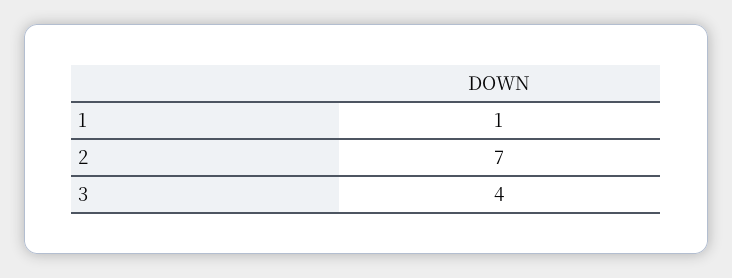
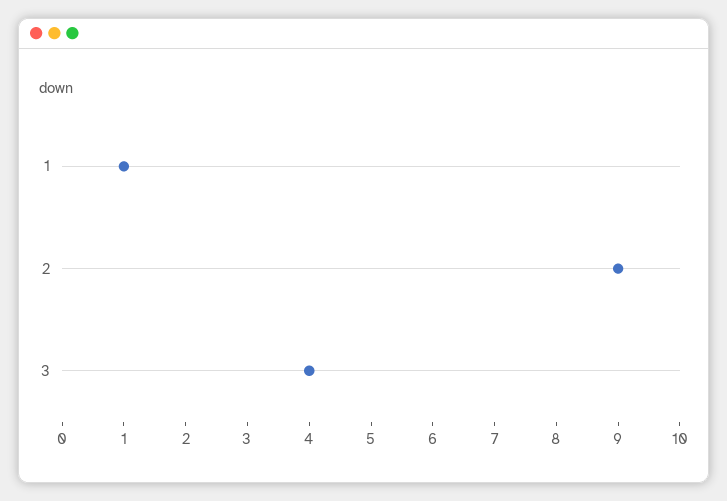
2: 7 -> 9

